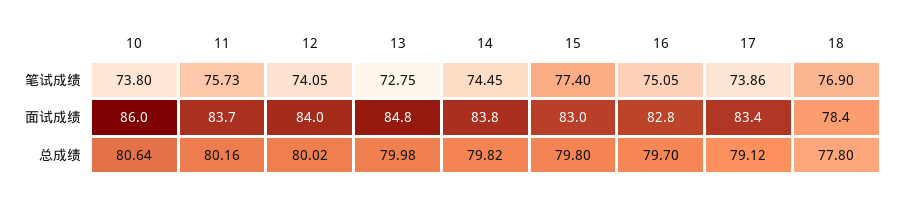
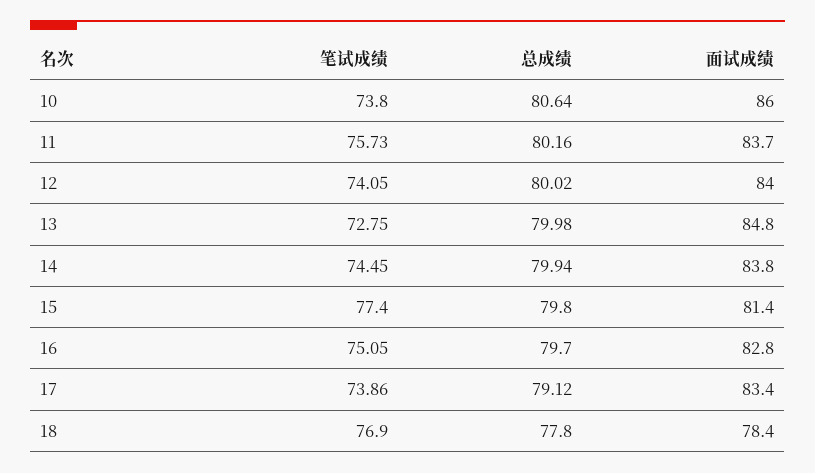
15, 面试成绩: 83 -> 81.4
14, 总成绩: 79.82 -> 79.94

